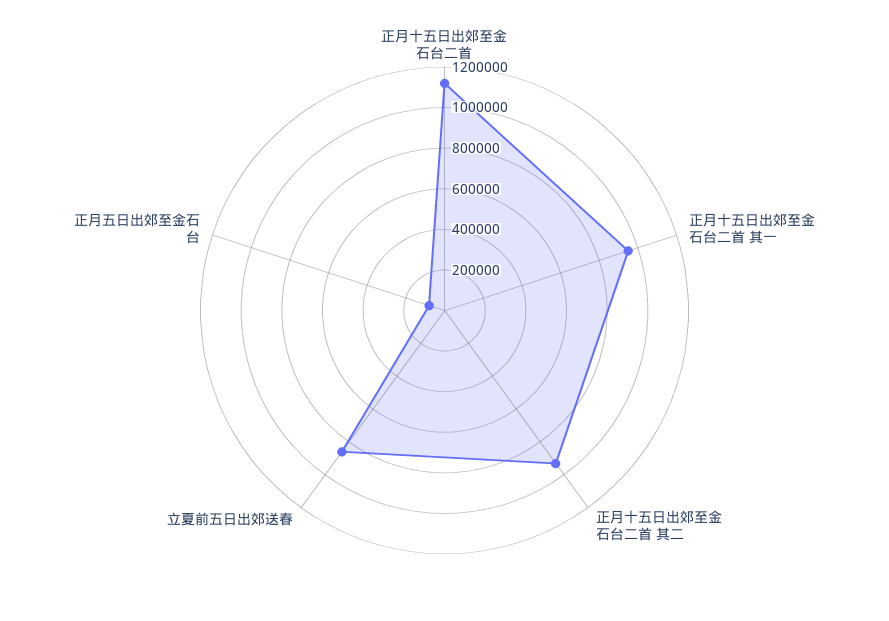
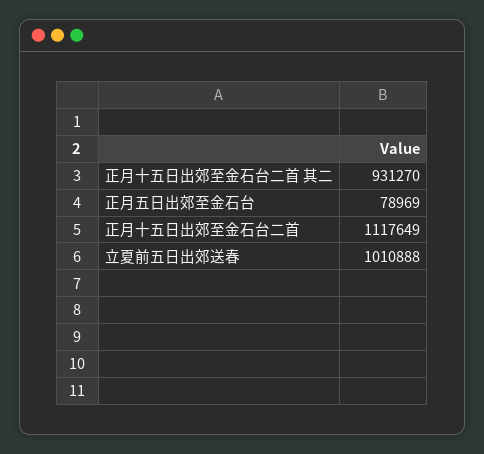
正月十五日出郊至金石台二首 其一: 950000 -> none
立夏前五日出郊送春: 850000 -> 1010888

